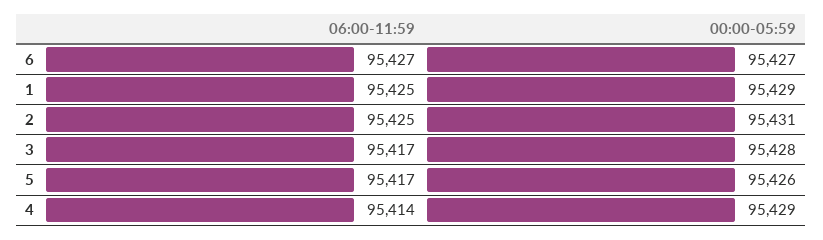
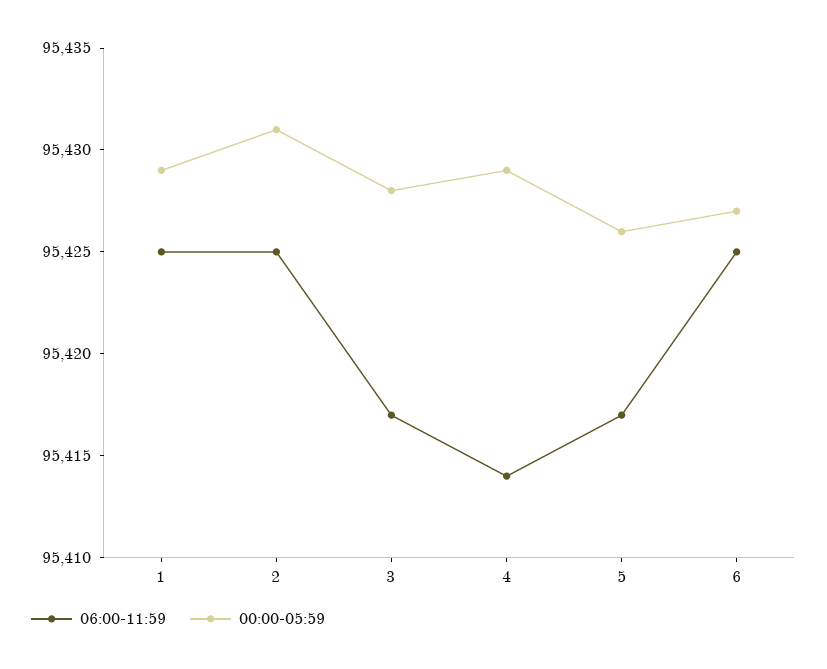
06:00-11:59, 6: 95427 -> 95425

